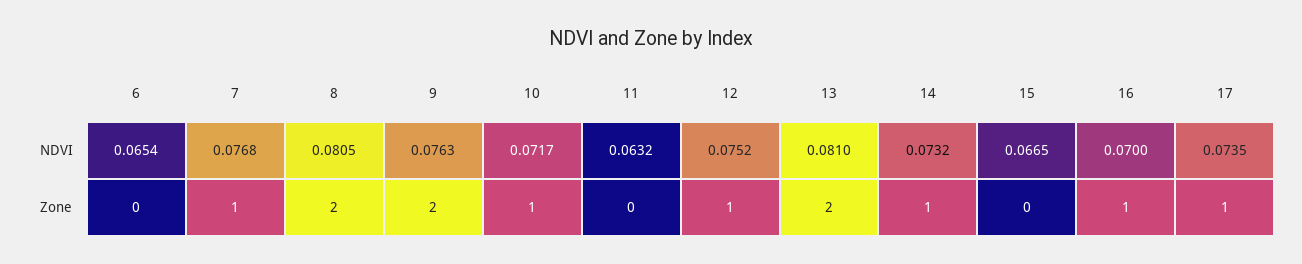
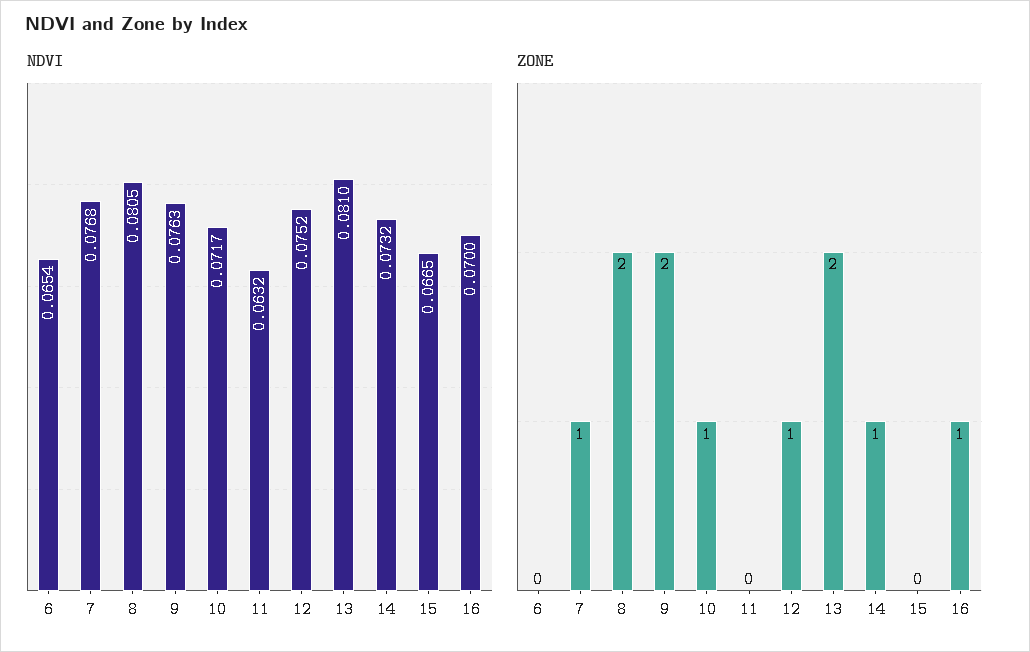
NDVI, 17: 0.0735 -> none
Zone, 17: 1 -> none

